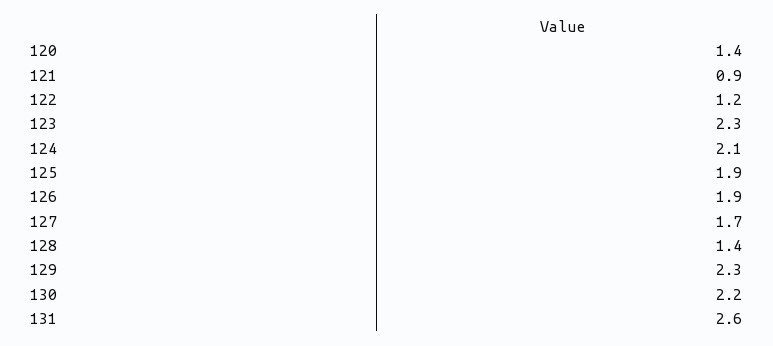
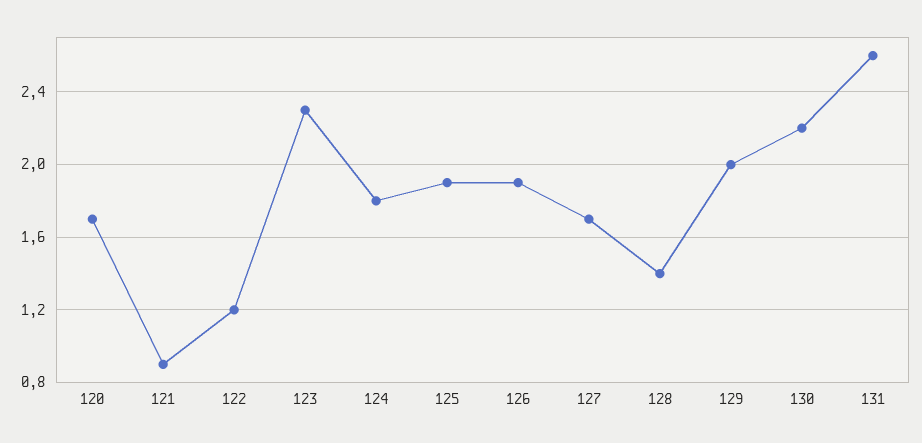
120: 1.4 -> 1.7
124: 2.1 -> 1.8
129: 2.3 -> 2

